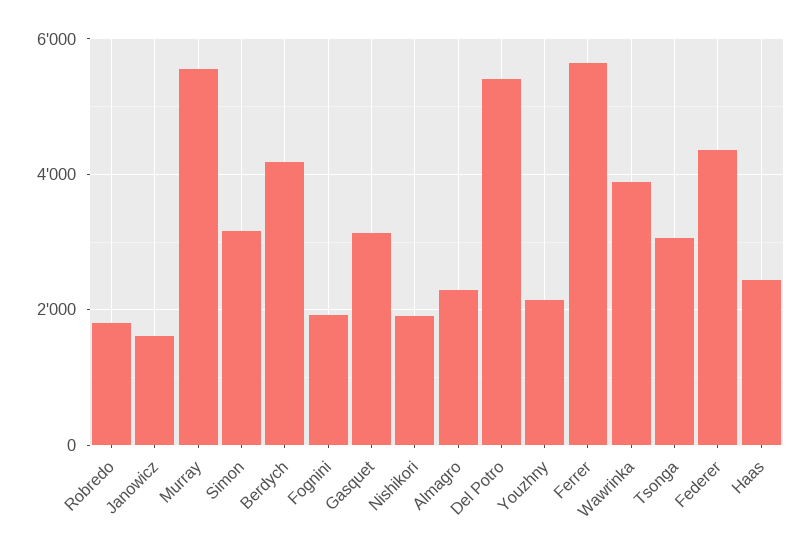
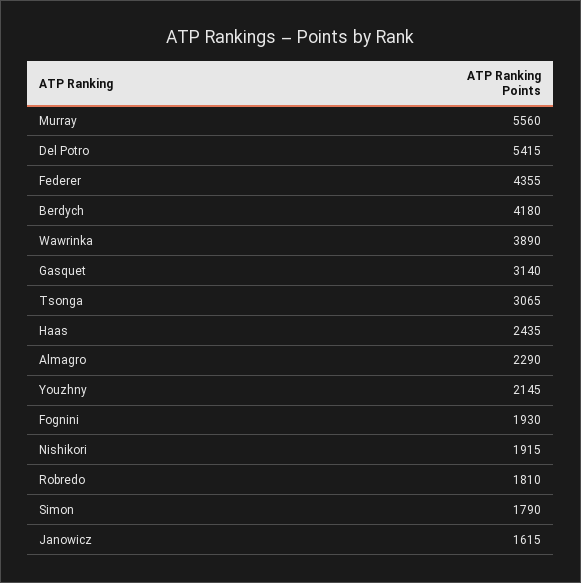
Simon: 3200 -> 1790
Ferrer: 5600 -> none

